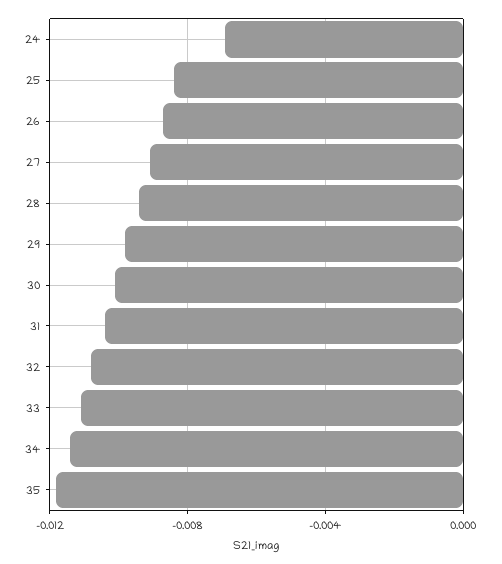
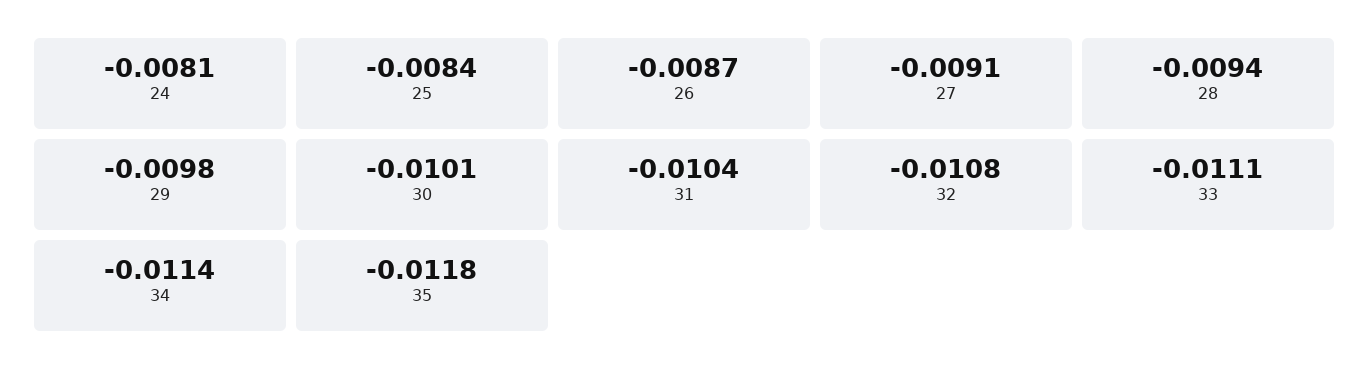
24: -0.007 -> -0.0081

